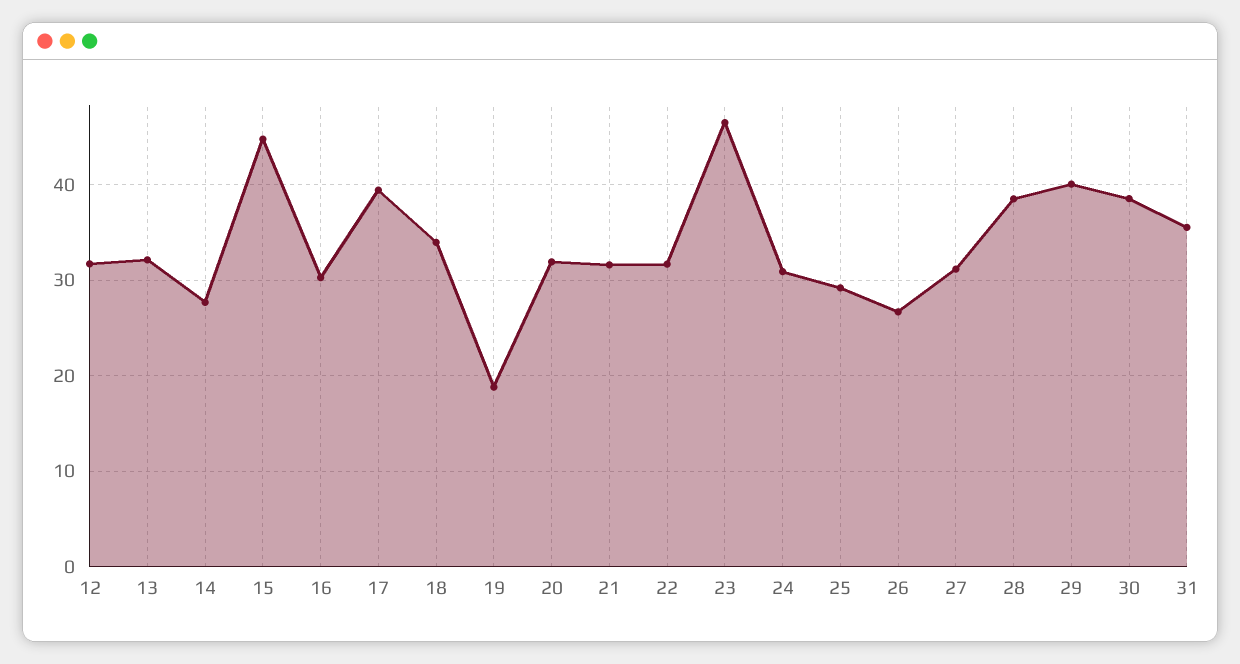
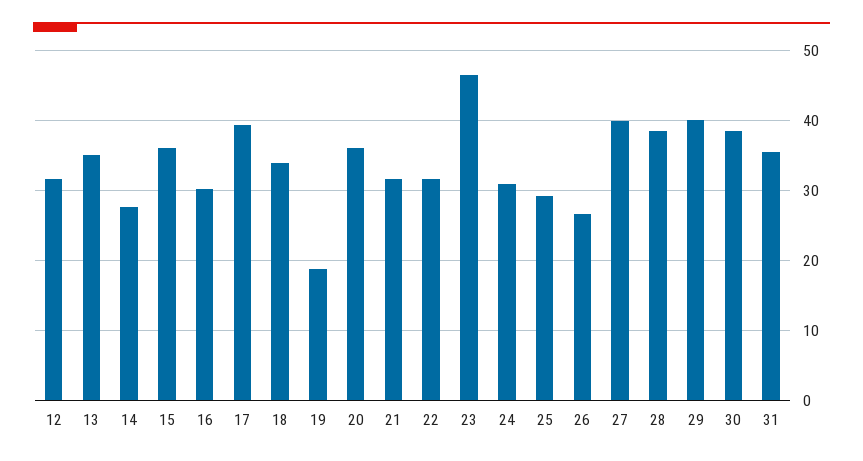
13: 32 -> 35
15: 45 -> 36
20: 32 -> 36
27: 31 -> 40

